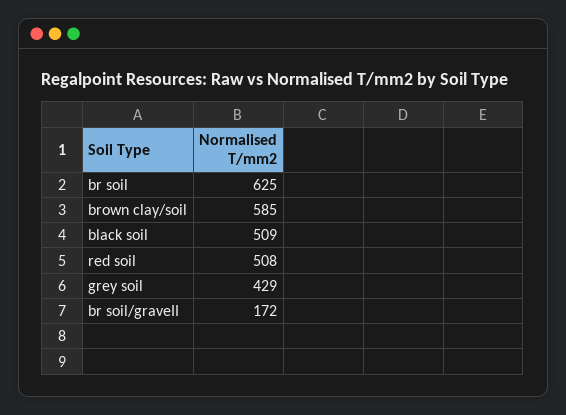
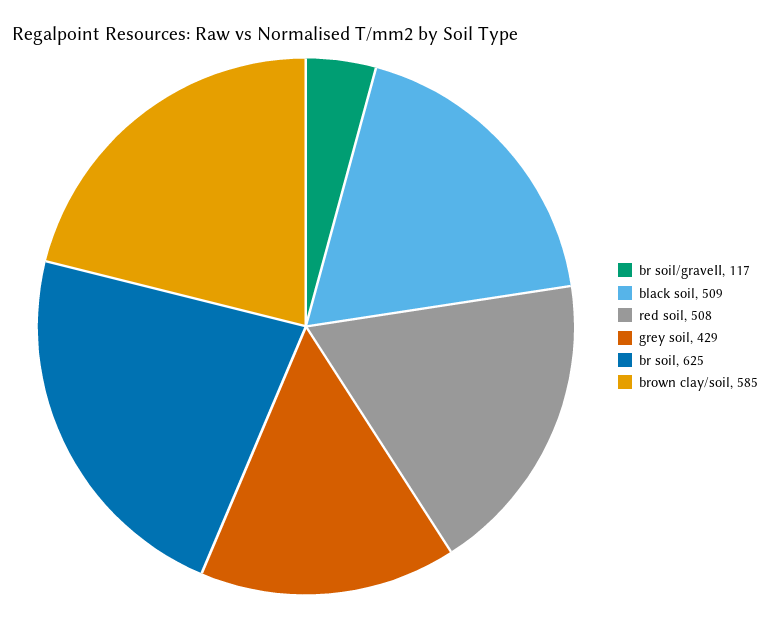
br soil/graveII: 172 -> 117

